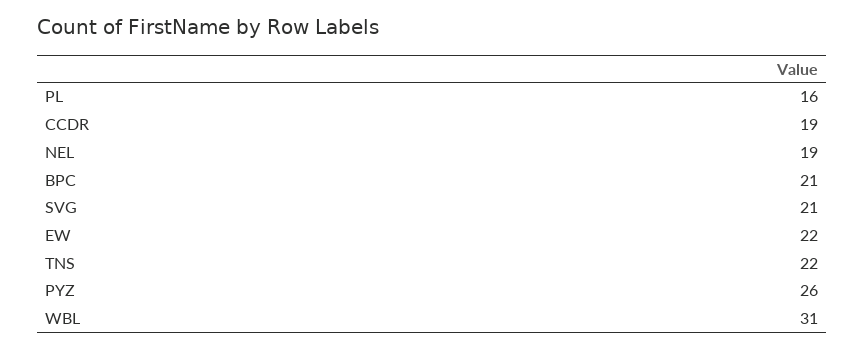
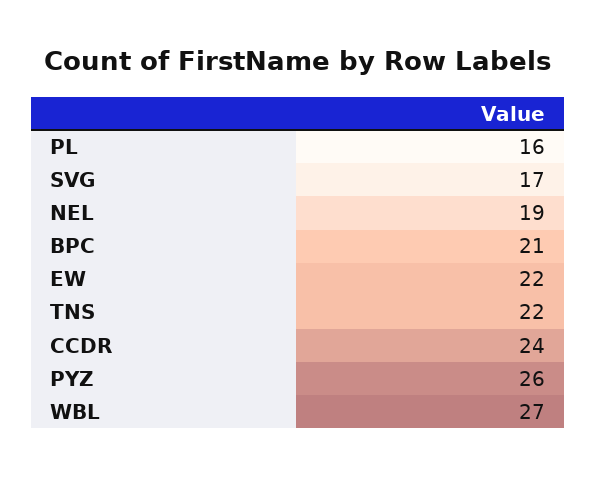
CCDR: 19 -> 24
SVG: 21 -> 17
WBL: 31 -> 27

